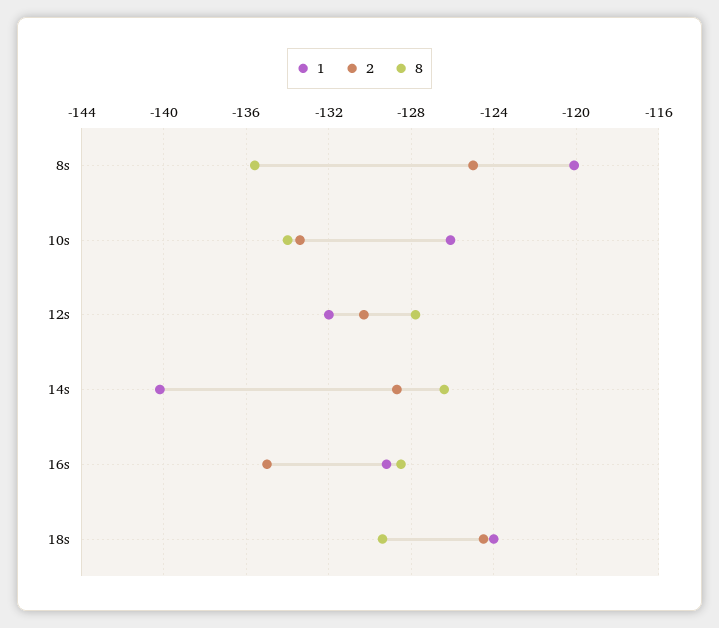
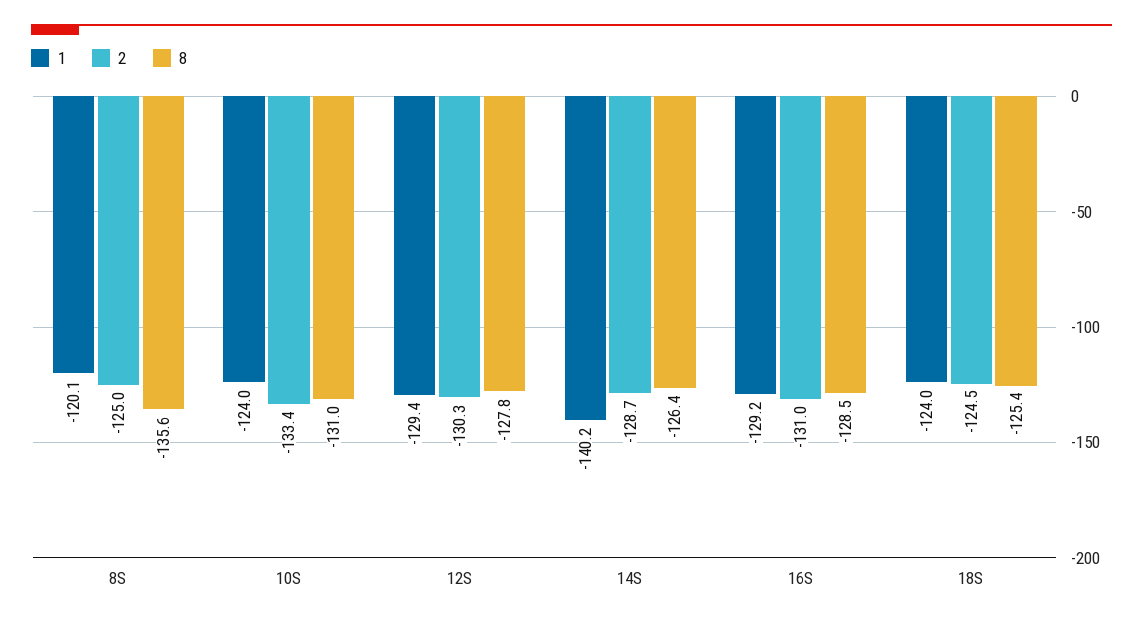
1, 10s: -126 -> -124
8, 10s: -134 -> -131
1, 12s: -132 -> -129.4
2, 16s: -135 -> -131
8, 18s: -129.5 -> -125.4

